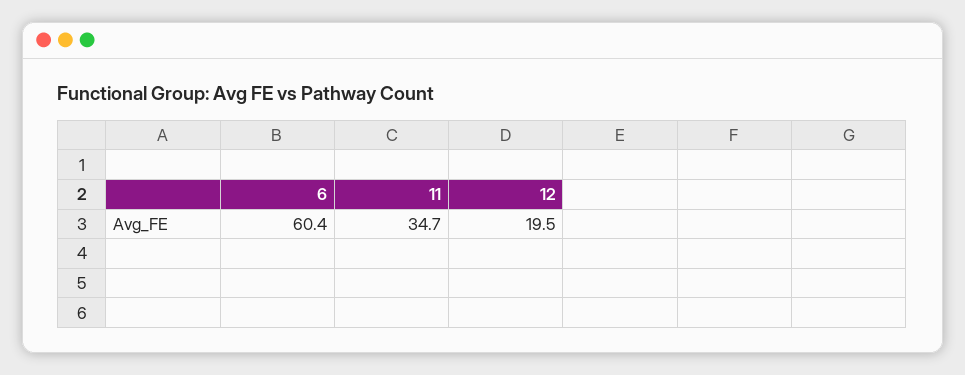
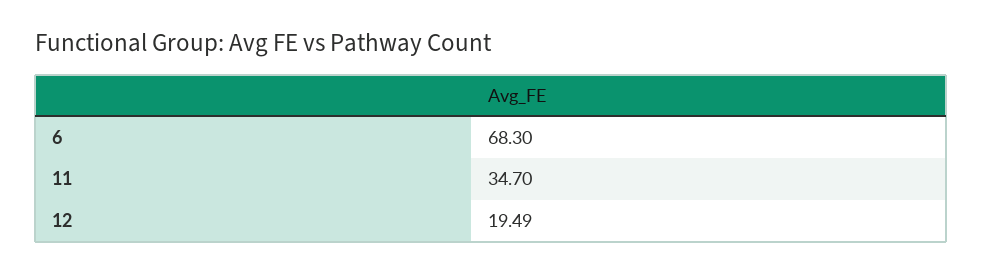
6: 60.4 -> 68.3

